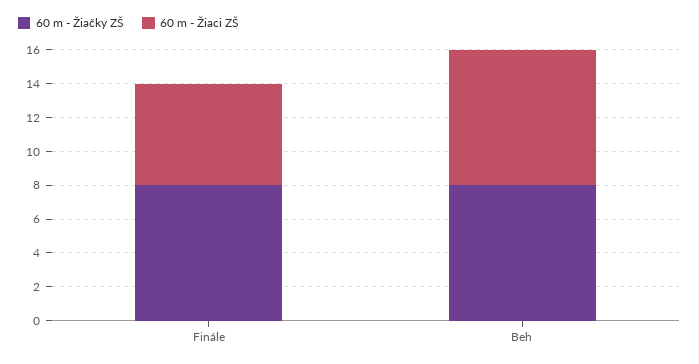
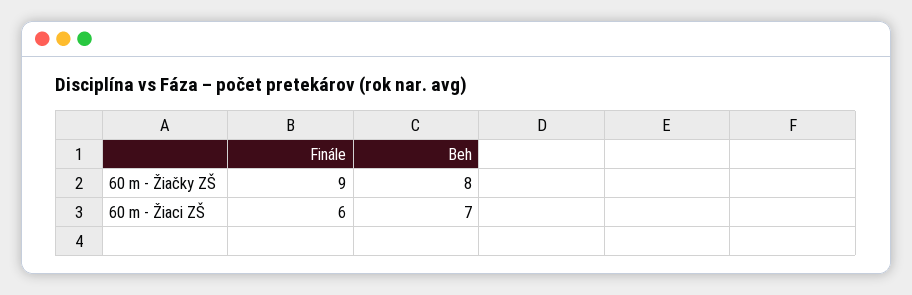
60 m - Žiačky ZŠ, Finále: 8 -> 9
60 m - Žiaci ZŠ, Beh: 8 -> 7

